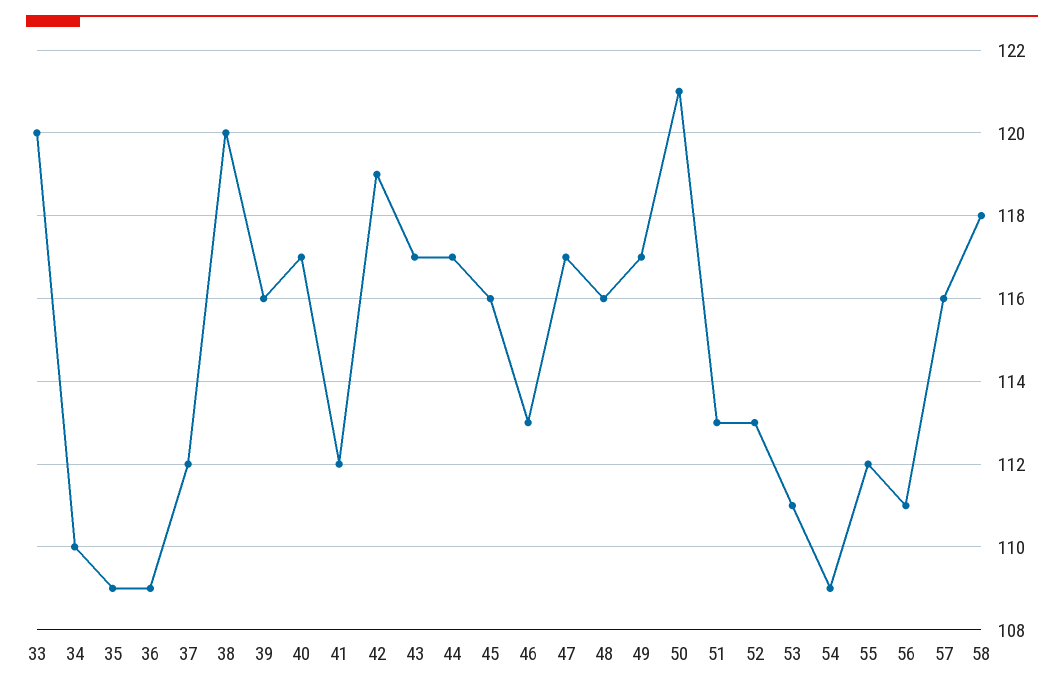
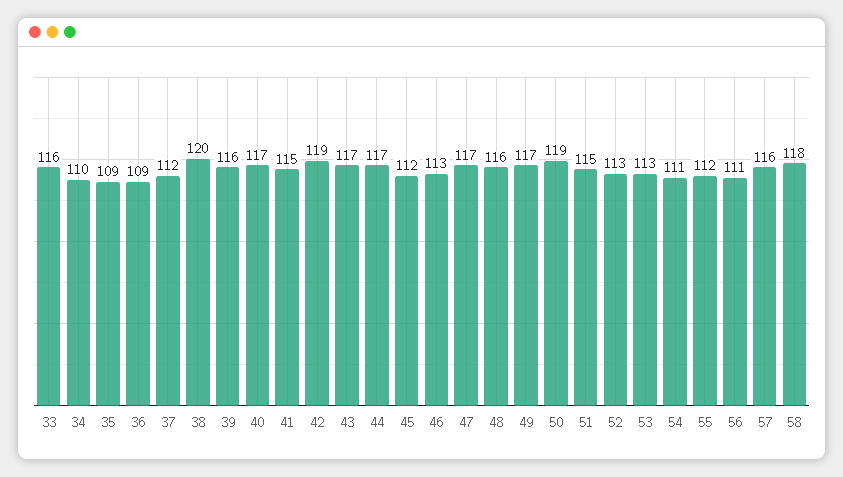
33: 120 -> 116
41: 112 -> 115
45: 116 -> 112
50: 121 -> 119
51: 113 -> 115
53: 111 -> 113
54: 109 -> 111

